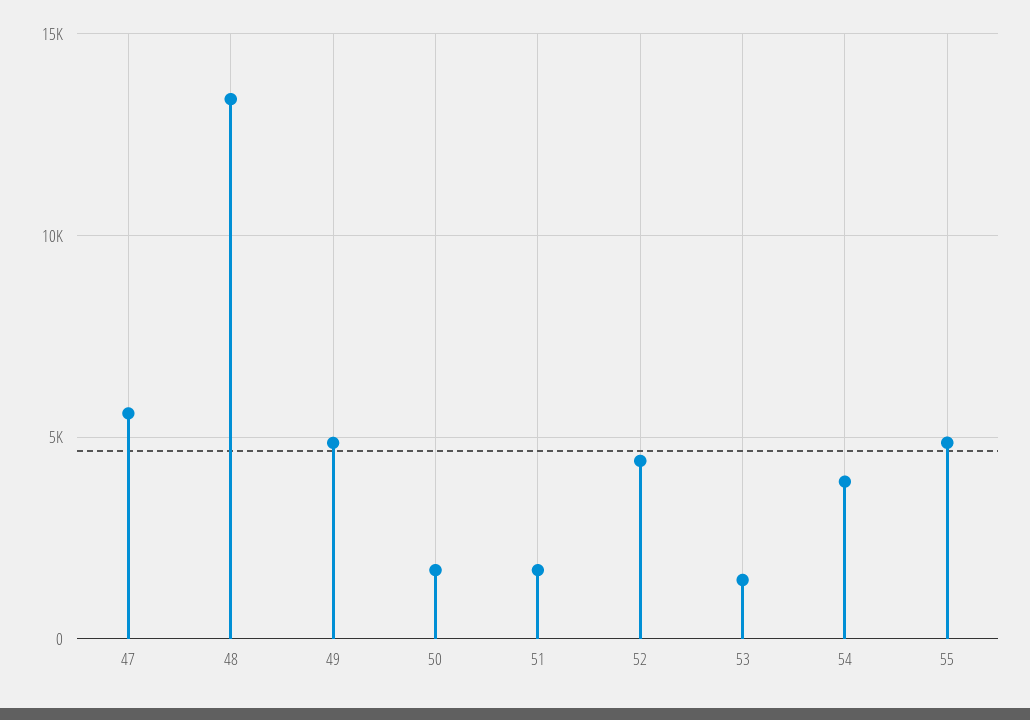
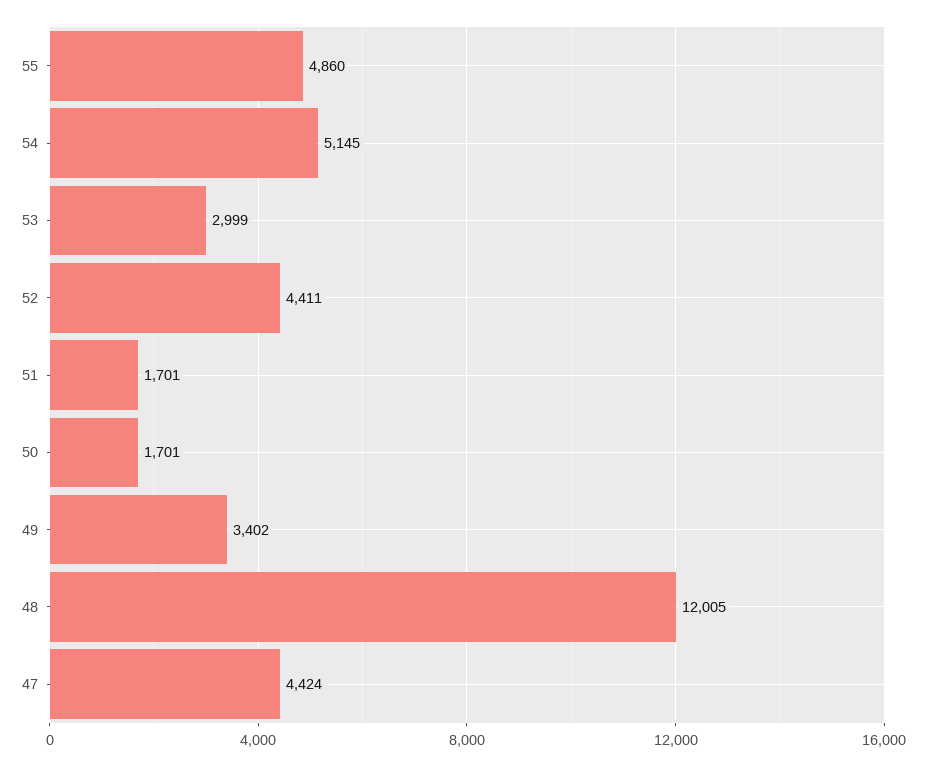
47: 5500 -> 4424
48: 13500 -> 12005
49: 5000 -> 3402
53: 1500 -> 2999
54: 4000 -> 5145

